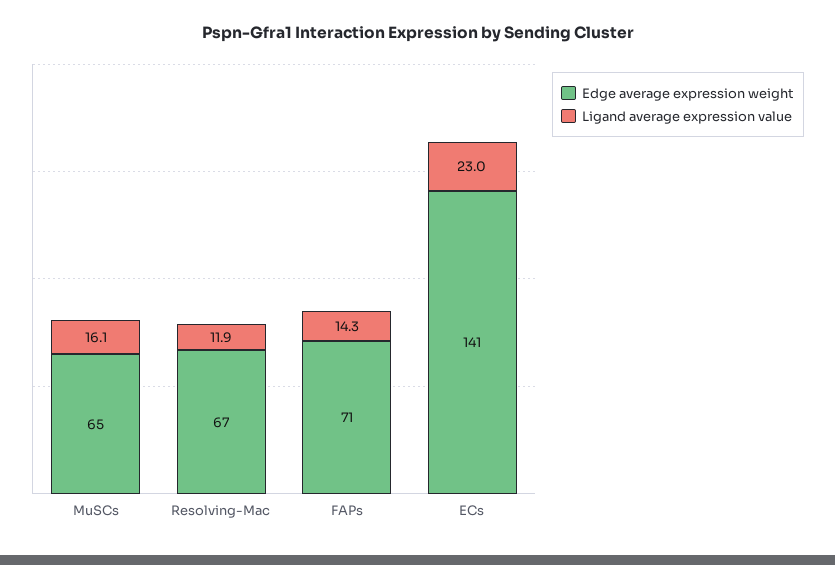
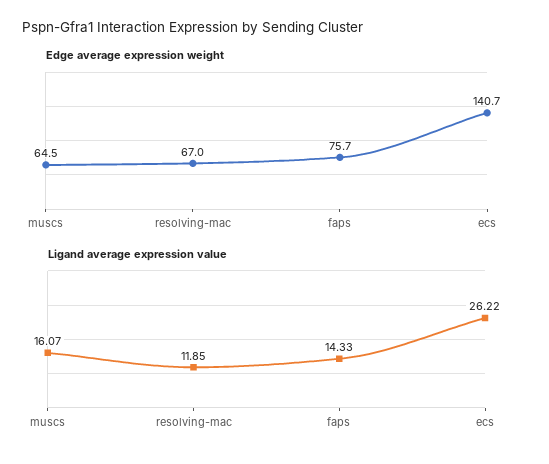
Edge average expression weight, FAPs: 71 -> 75.7
Ligand average expression value, ECs: 23 -> 26.22

